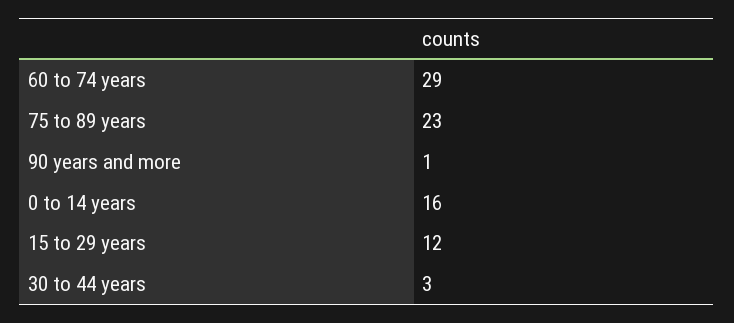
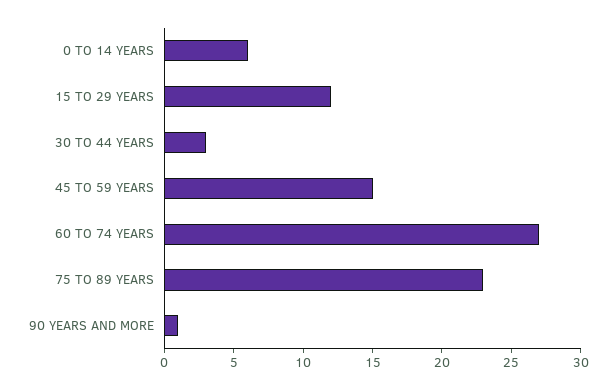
60 to 74 years: 29 -> 27
0 to 14 years: 16 -> 6
45 TO 59 YEARS: none -> 15

